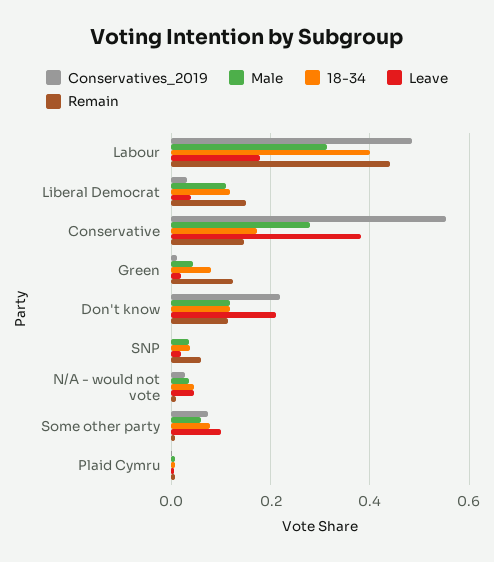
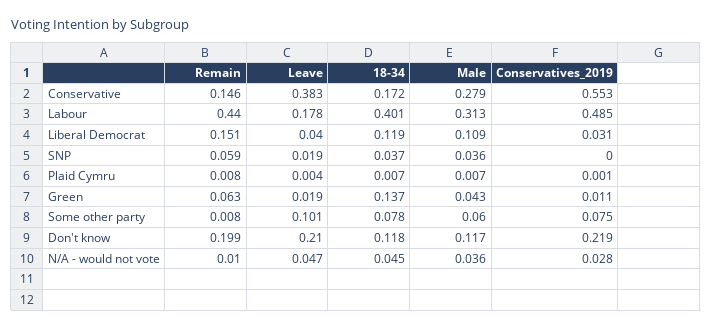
18-34, Green: 0.08 -> 0.137
Remain, Green: 0.12 -> 0.063
Remain, Don't know: 0.12 -> 0.199

